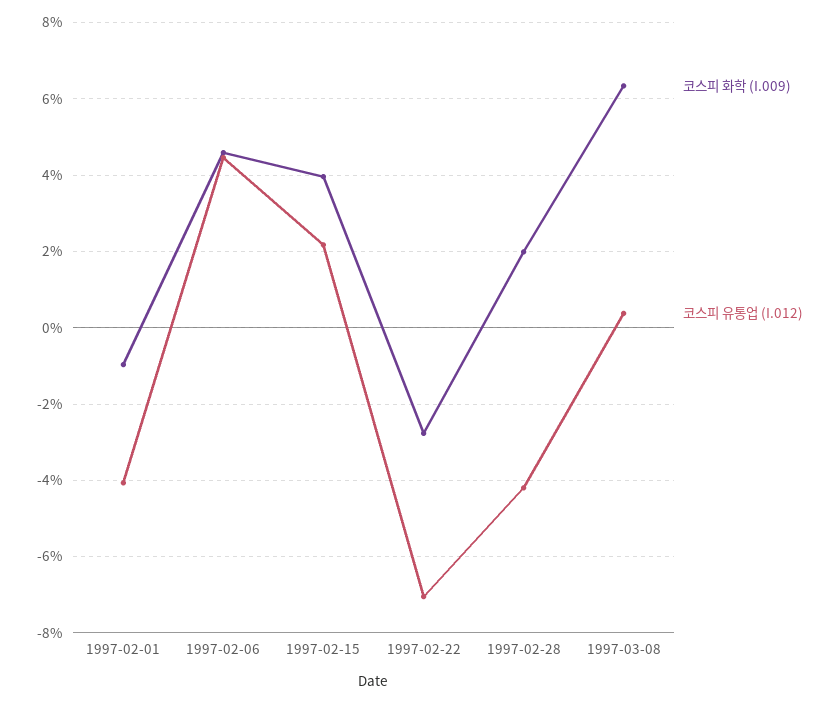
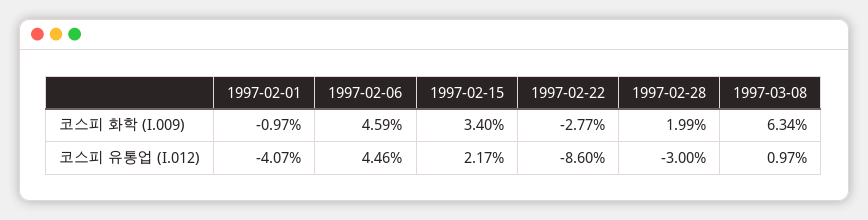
코스피 화학 (I.009), 1997-02-15: 4 -> 3.4
코스피 유통업 (I.012), 1997-02-22: -7 -> -8.6
코스피 유통업 (I.012), 1997-02-28: -4.2 -> -3
코스피 유통업 (I.012), 1997-03-08: 0.4 -> 0.97

